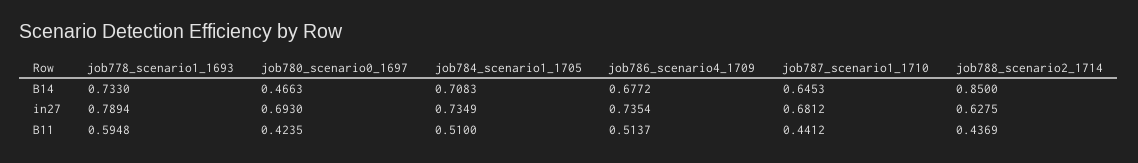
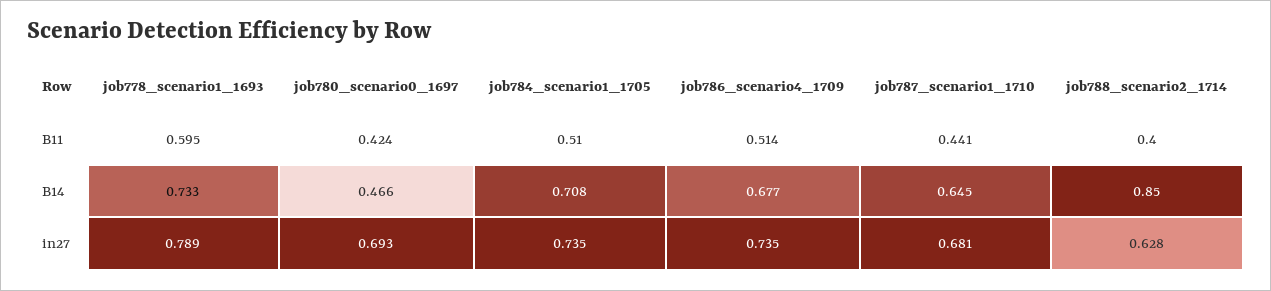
job788_scenario2_1714, B11: 0.4369 -> 0.4

